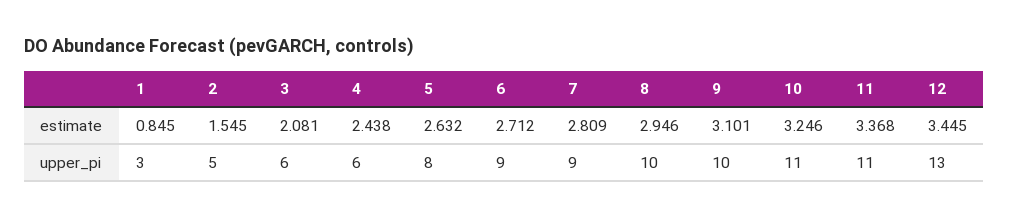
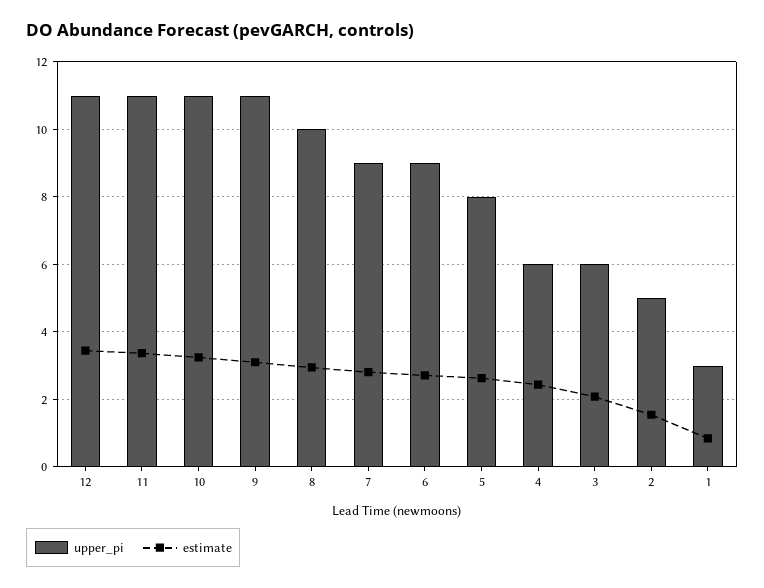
upper_pi, 9: 10 -> 11
upper_pi, 12: 13 -> 11

